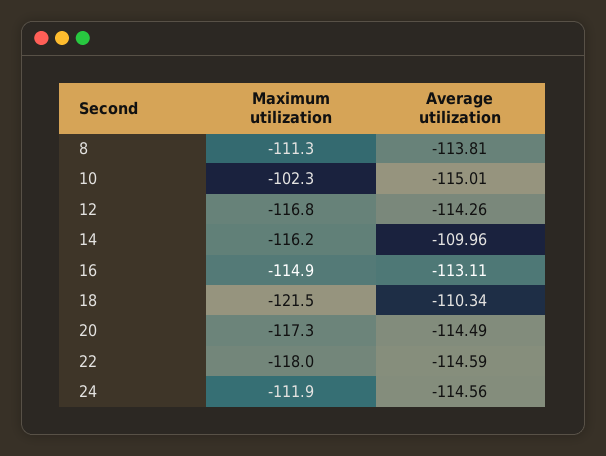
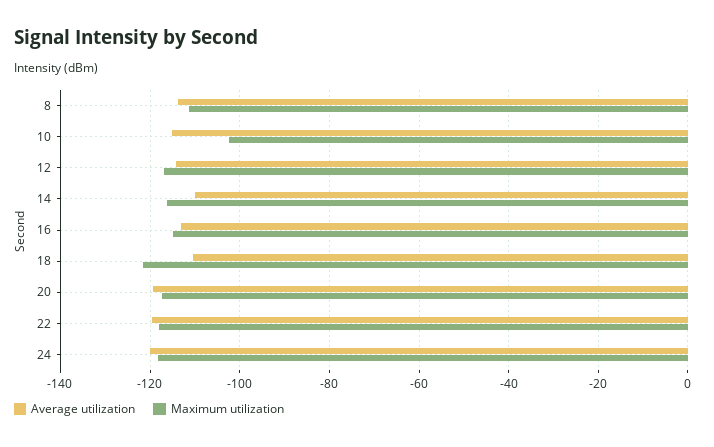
Average utilization, 20: -114.49 -> -120
Average utilization, 22: -114.59 -> -120
Maximum utilization, 24: -111.9 -> -118
Average utilization, 24: -114.56 -> -120

